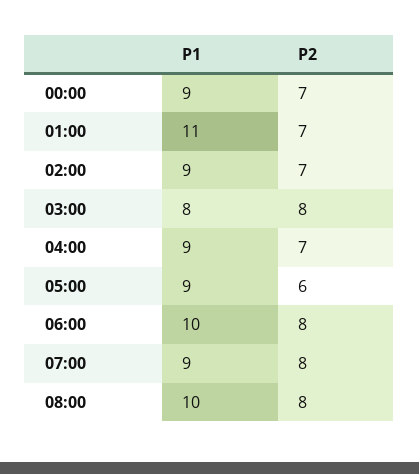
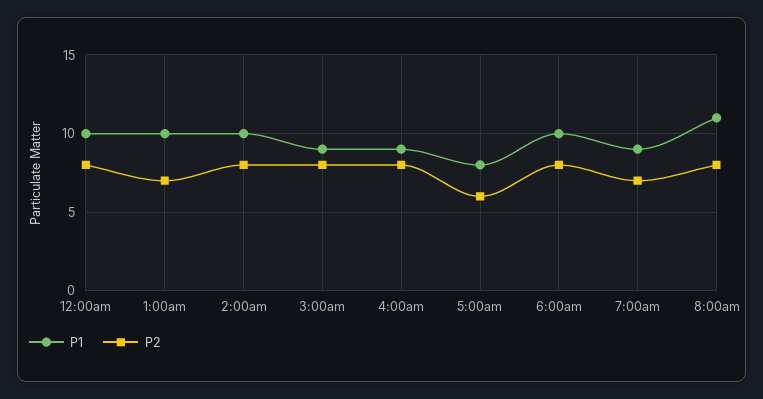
P1, 00:00: 9 -> 10
P2, 00:00: 7 -> 8
P1, 01:00: 11 -> 10
P1, 02:00: 9 -> 10
P2, 02:00: 7 -> 8
P1, 03:00: 8 -> 9
P2, 04:00: 7 -> 8
P1, 05:00: 9 -> 8
P2, 07:00: 8 -> 7
P1, 08:00: 10 -> 11

